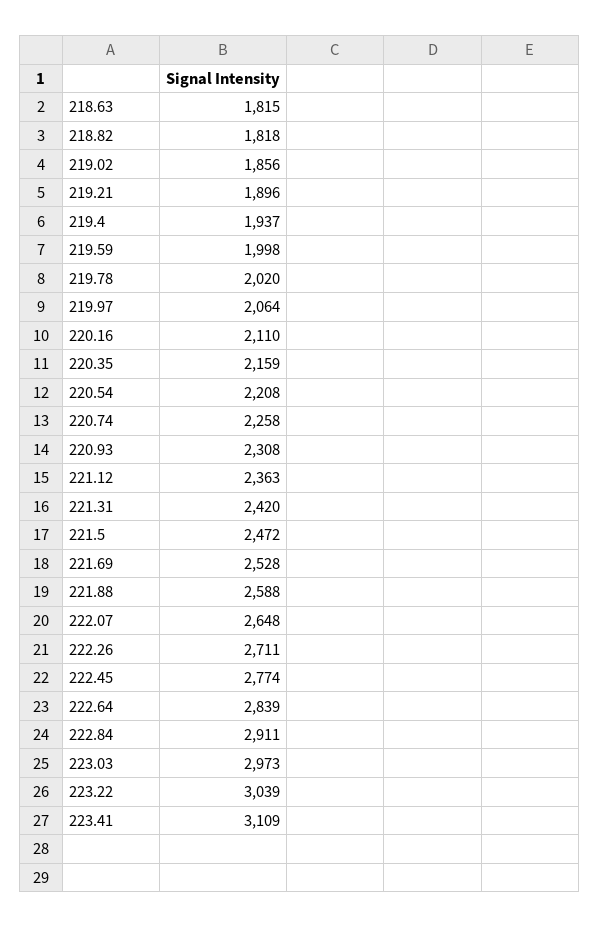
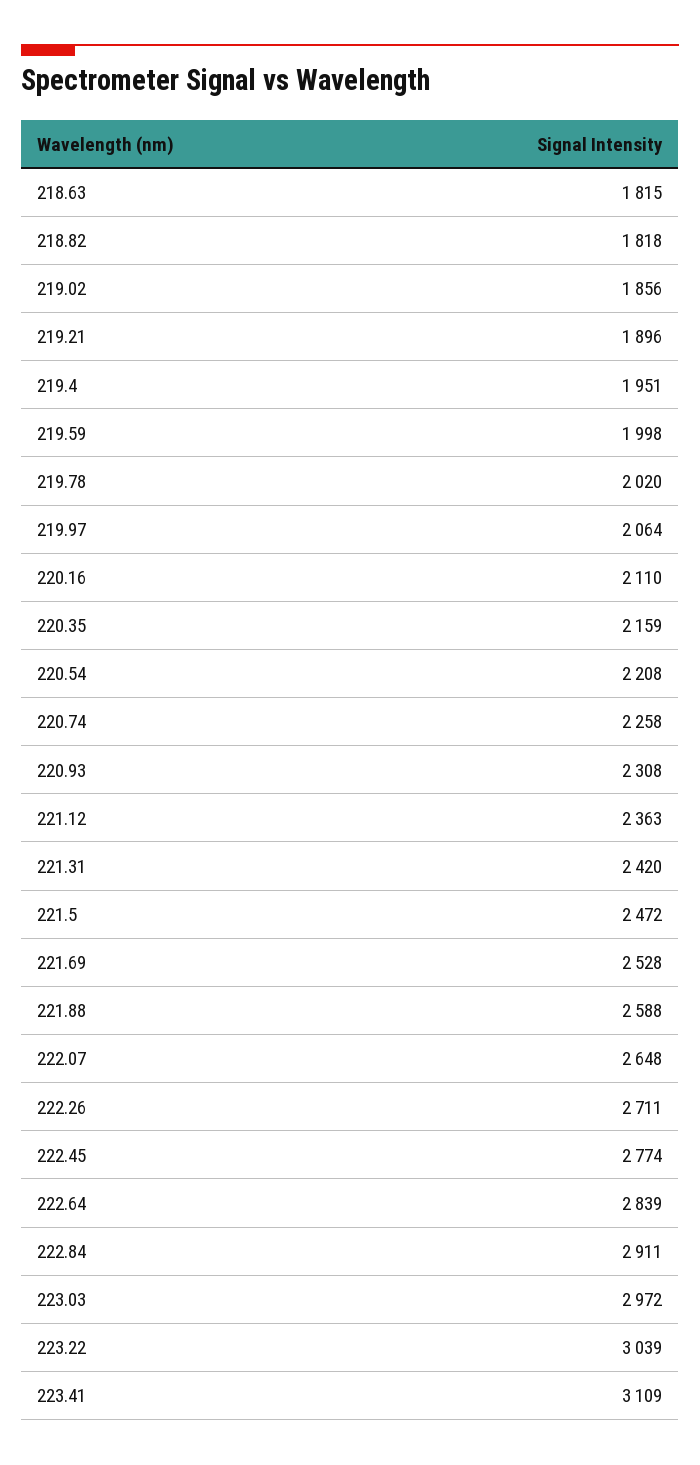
219.4: 1937 -> 1951
223.03: 2973 -> 2972

